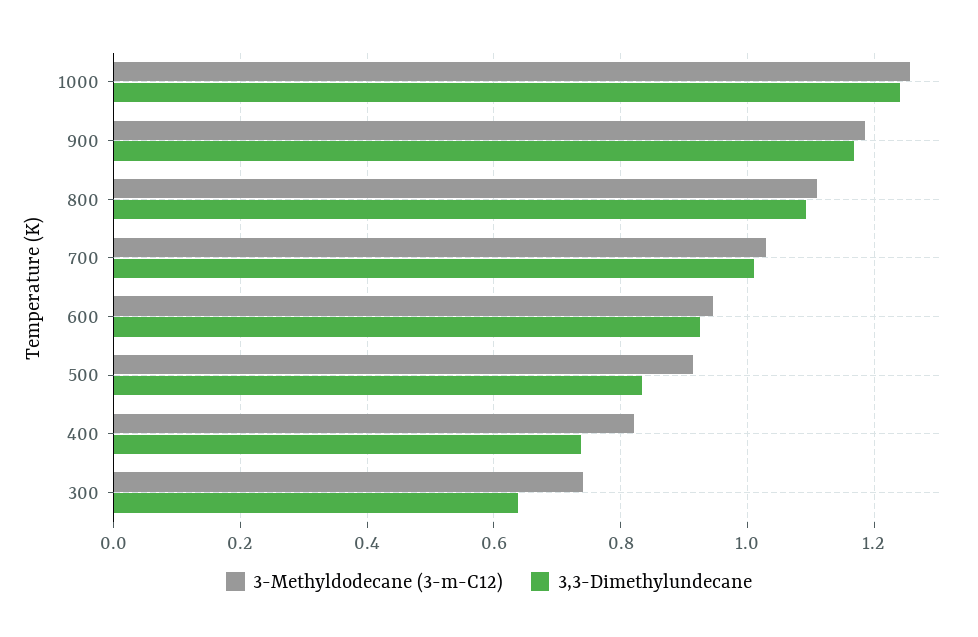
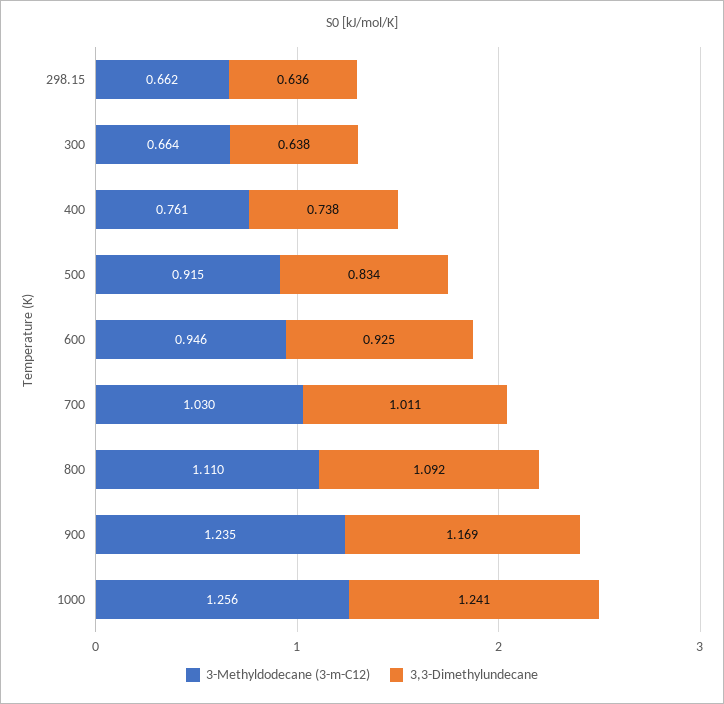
3-Methyldodecane (3-m-C12), 900: 1.18 -> 1.235
3-Methyldodecane (3-m-C12), 400: 0.82 -> 0.761
3-Methyldodecane (3-m-C12), 300: 0.74 -> 0.664
3-Methyldodecane (3-m-C12), 298.15: none -> 0.662
3,3-Dimethylundecane, 298.15: none -> 0.636

